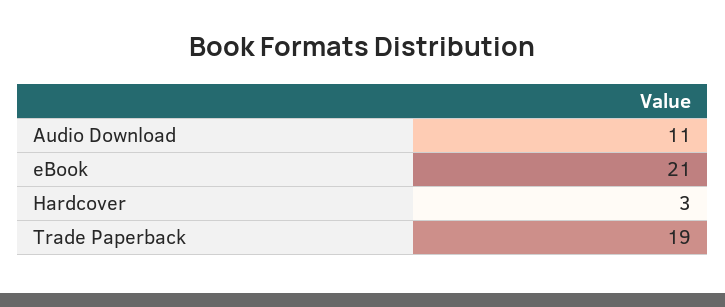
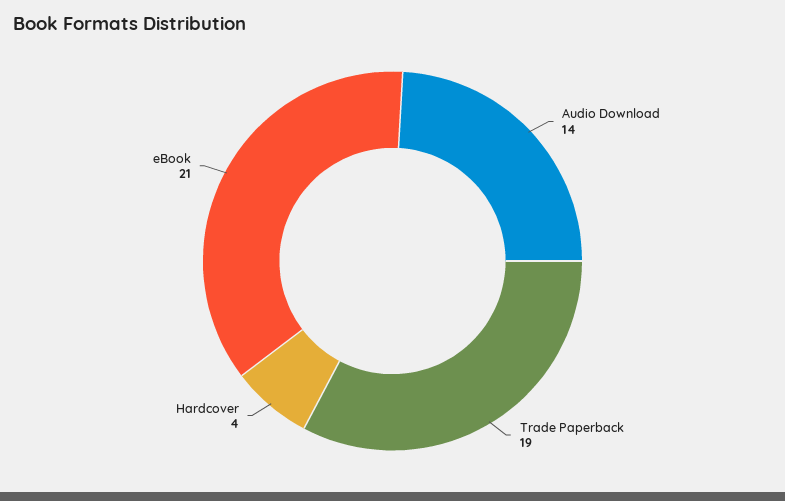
Audio Download: 11 -> 14
Hardcover: 3 -> 4

